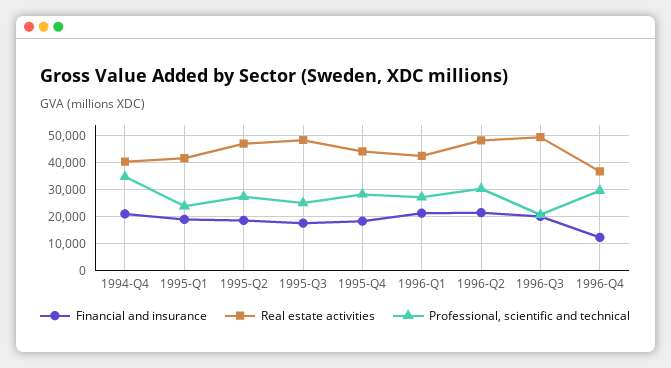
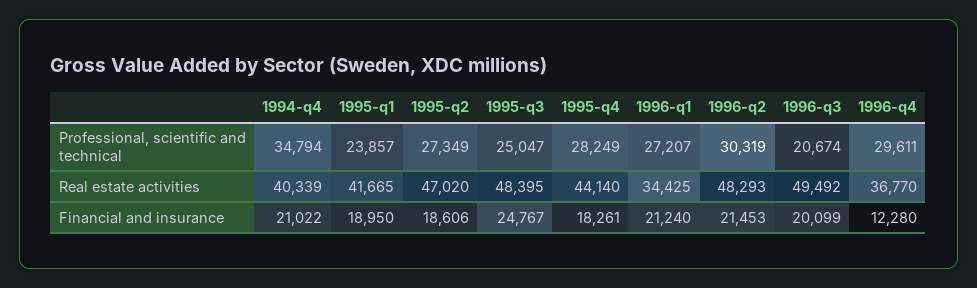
Financial and insurance, 1995-Q3: 17500 -> 24767
Real estate activities, 1996-Q1: 42500 -> 34425

